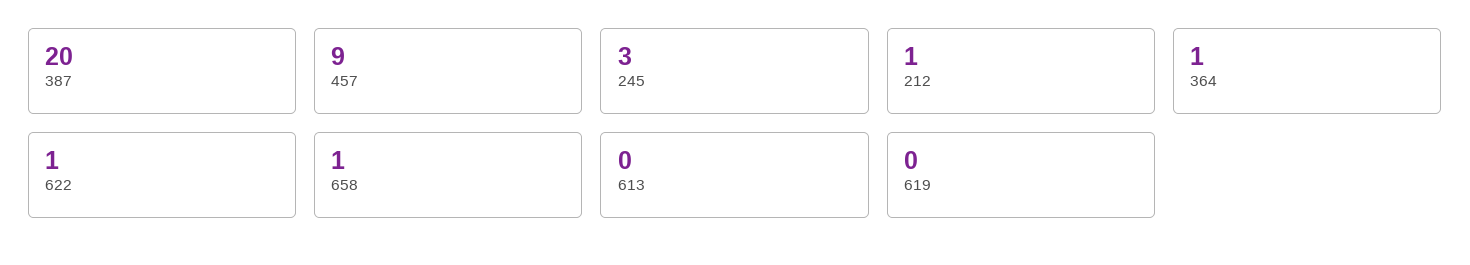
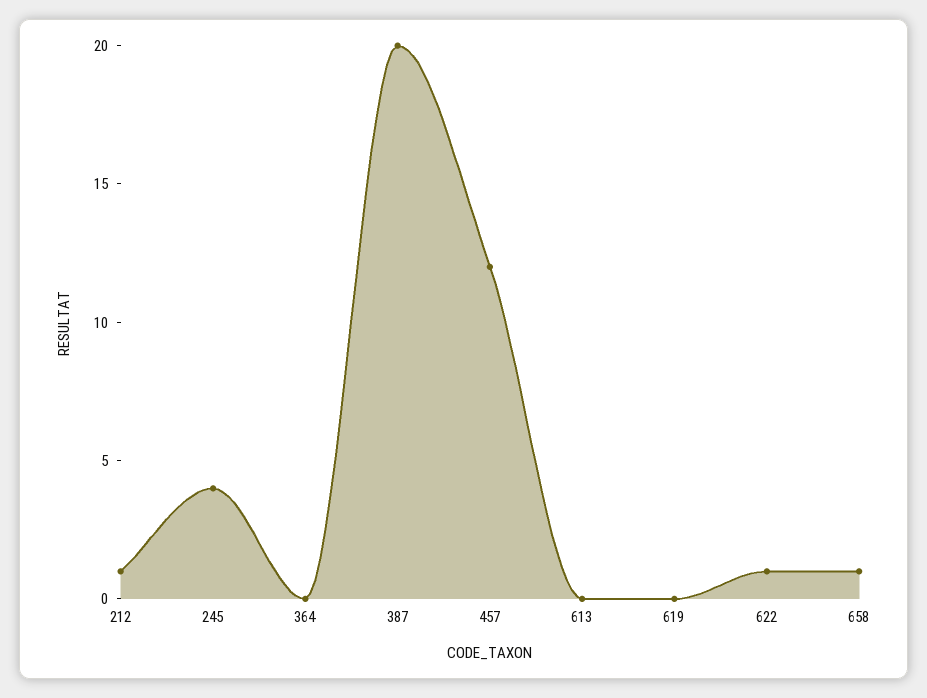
457: 9 -> 12
245: 3 -> 4
364: 1 -> 0

